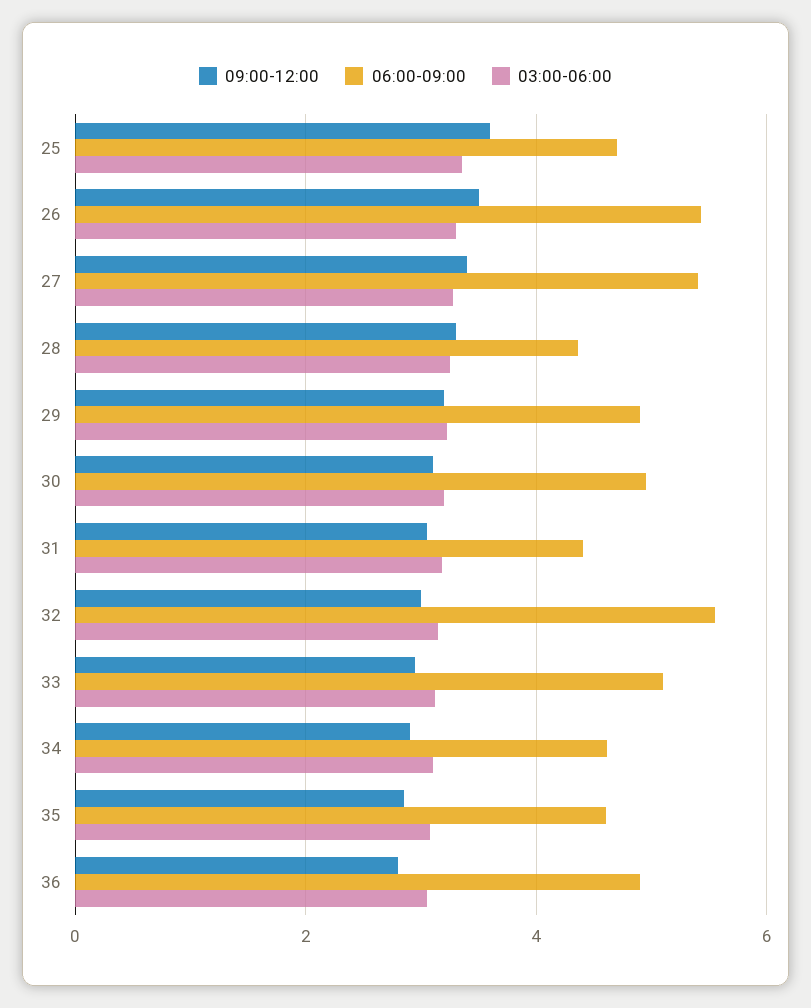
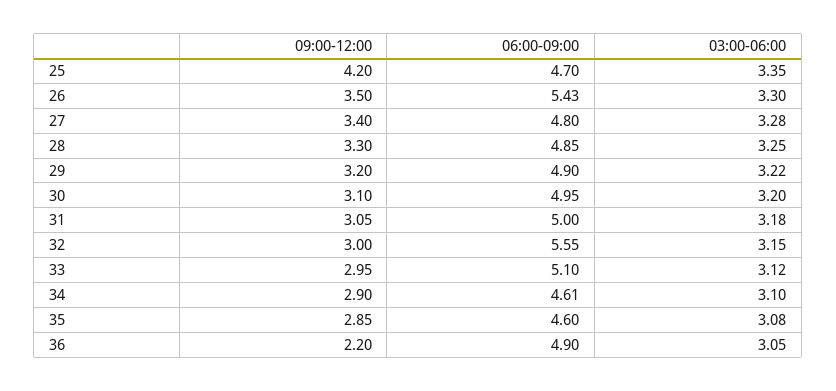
09:00-12:00, 25: 3.6 -> 4.2
06:00-09:00, 27: 5.4 -> 4.8
06:00-09:00, 28: 4.4 -> 4.85
06:00-09:00, 31: 4.4 -> 5
09:00-12:00, 36: 2.8 -> 2.2

